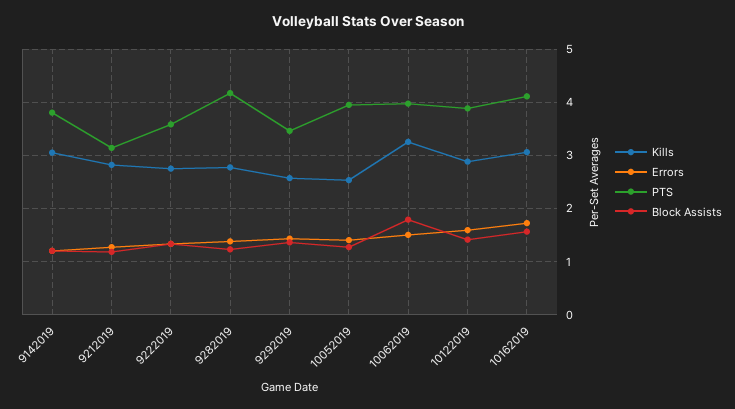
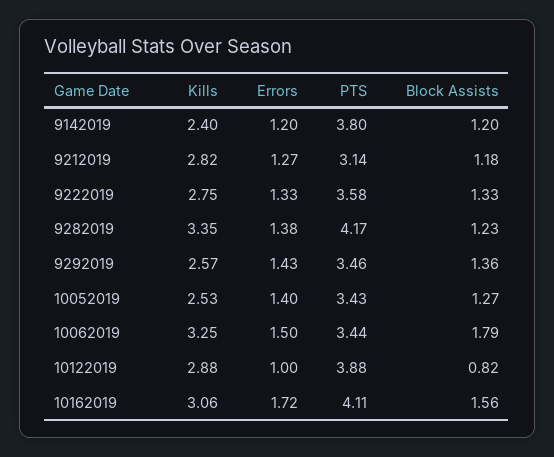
Kills, 9142019: 3 -> 2.4
Kills, 9282019: 2.8 -> 3.35
PTS, 10052019: 4 -> 3.43
PTS, 10062019: 4 -> 3.44
Errors, 10122019: 1.6 -> 1
Block Assists, 10122019: 1.4 -> 0.82

